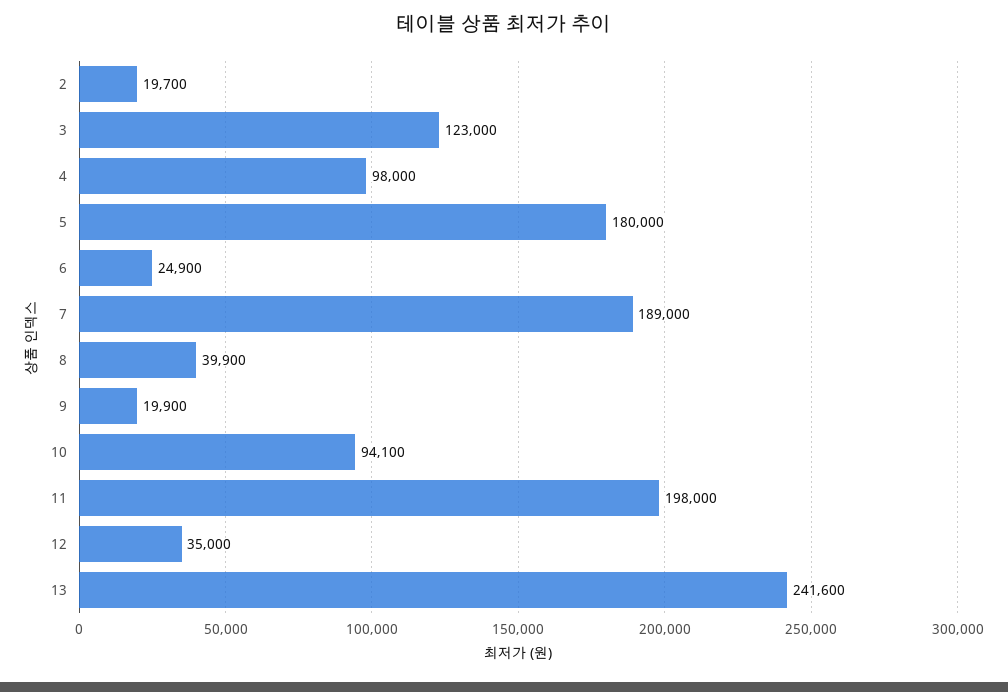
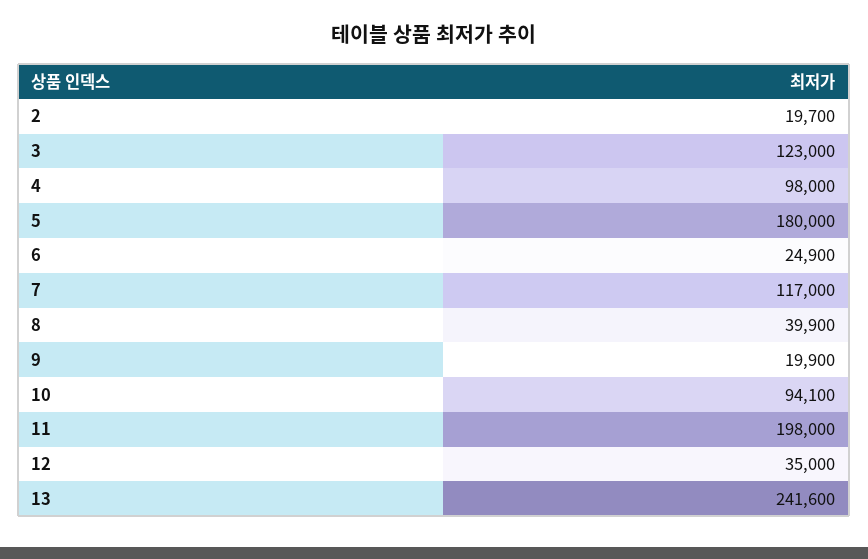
7: 189000 -> 117000

